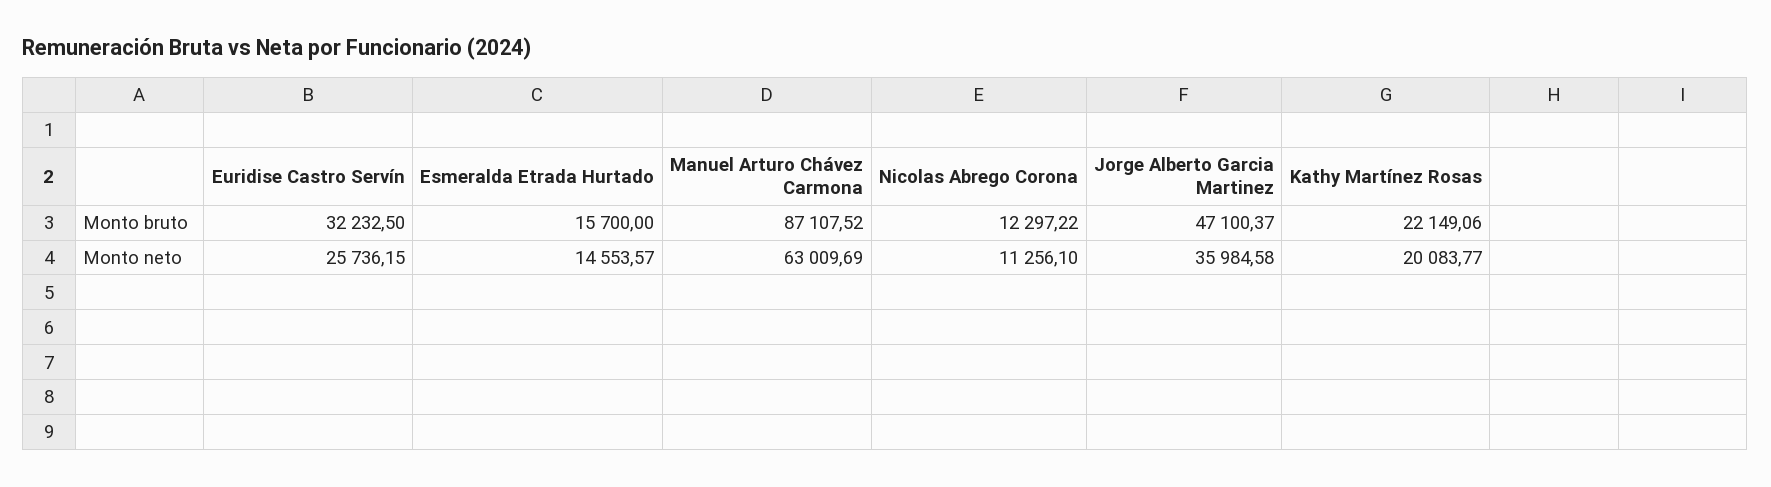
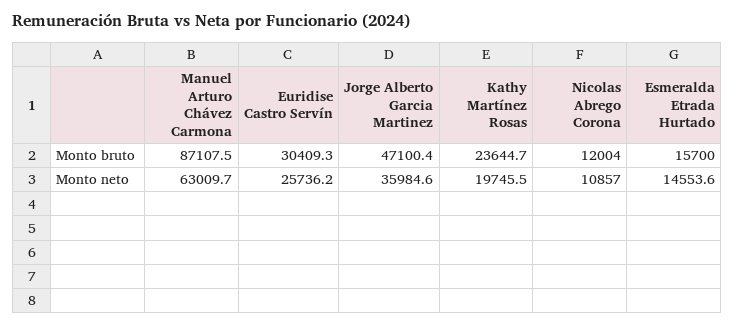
Euridise Castro Servín, Monto bruto: 32232.5 -> 30409.3
Nicolas Abrego Corona, Monto bruto: 12297.22 -> 12004
Kathy Martínez Rosas, Monto bruto: 22149.06 -> 23644.7
Nicolas Abrego Corona, Monto neto: 11256.1 -> 10857
Kathy Martínez Rosas, Monto neto: 20083.77 -> 19745.5

